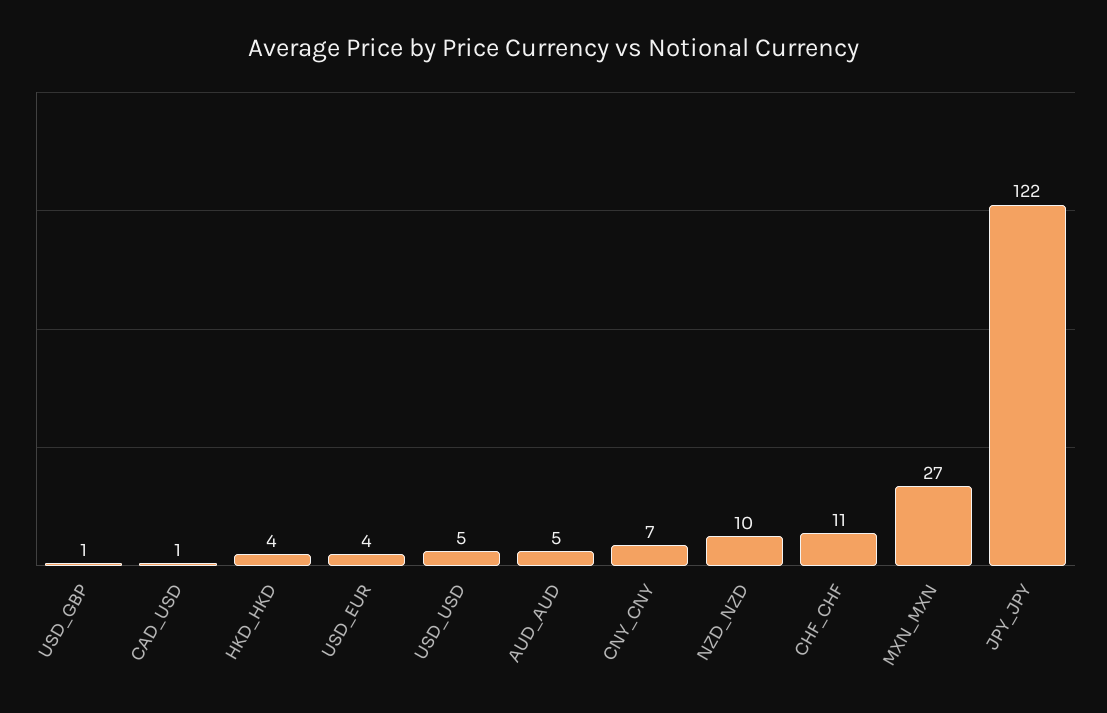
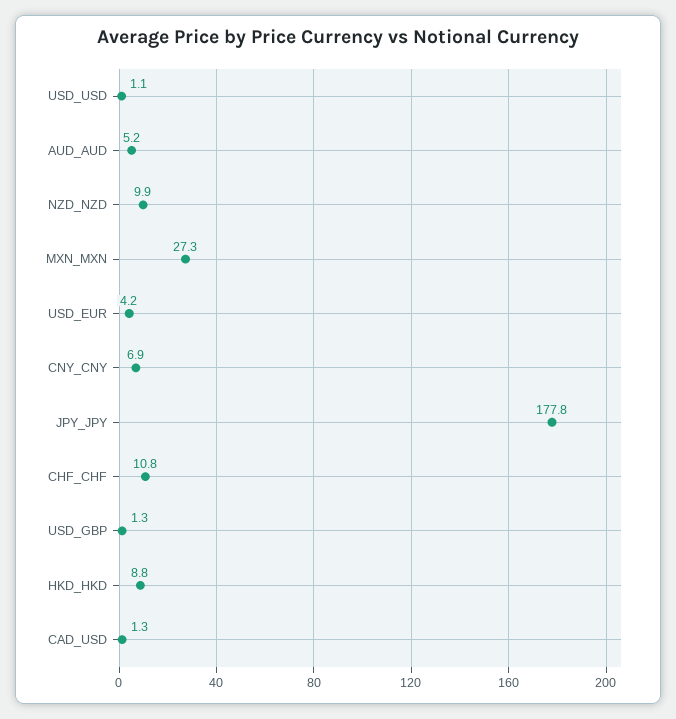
HKD_HKD: 4 -> 8.8
USD_USD: 5 -> 1.1
JPY_JPY: 122 -> 177.8

